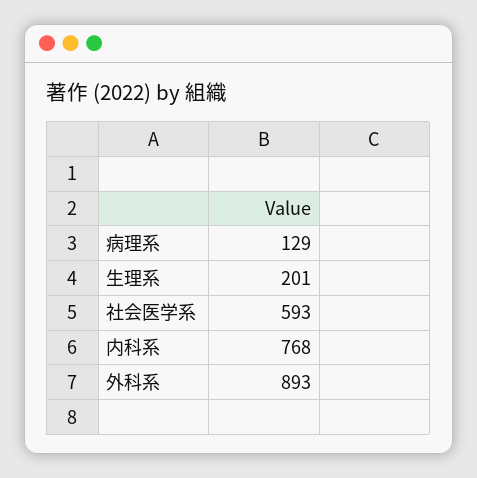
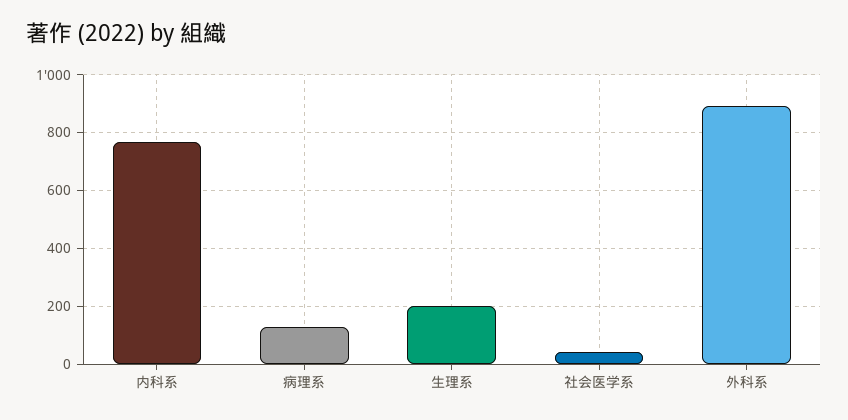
社会医学系: 593 -> 50

